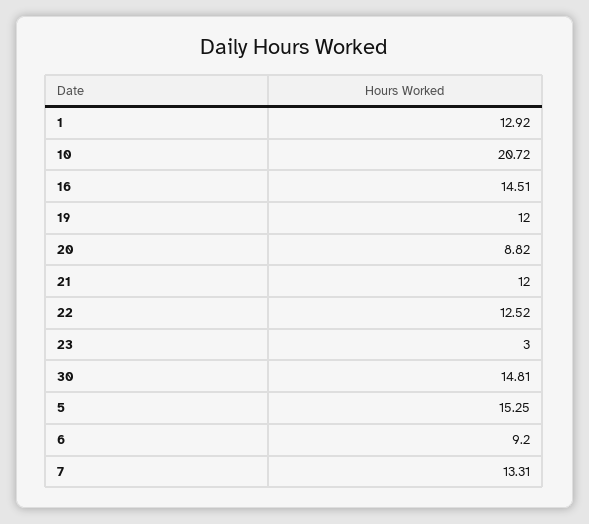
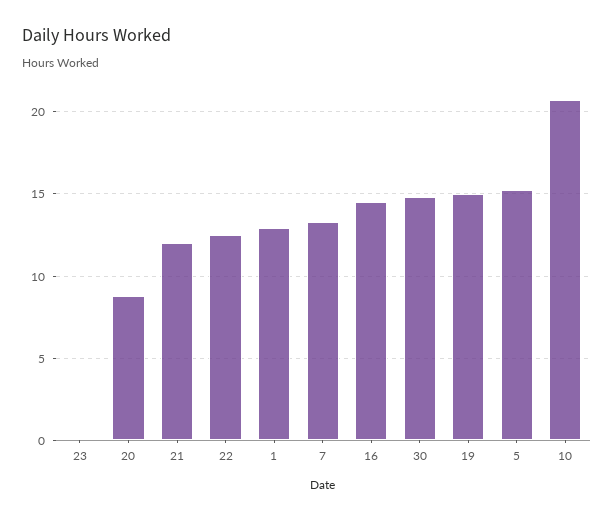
19: 12 -> 15
23: 3 -> 0
6: 9.2 -> none

